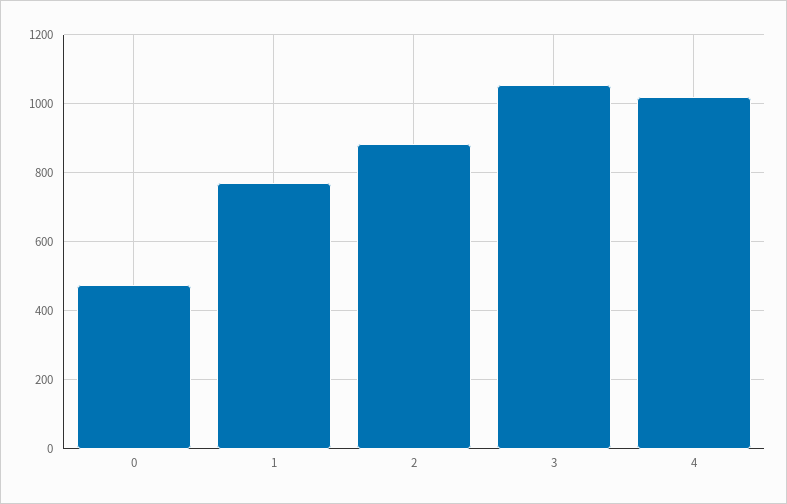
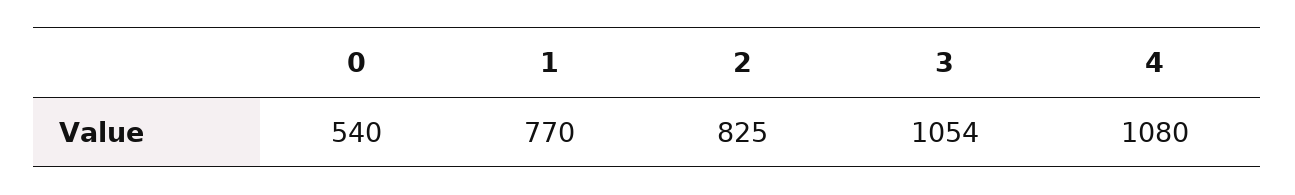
0: 480 -> 540
2: 880 -> 825
4: 1020 -> 1080

